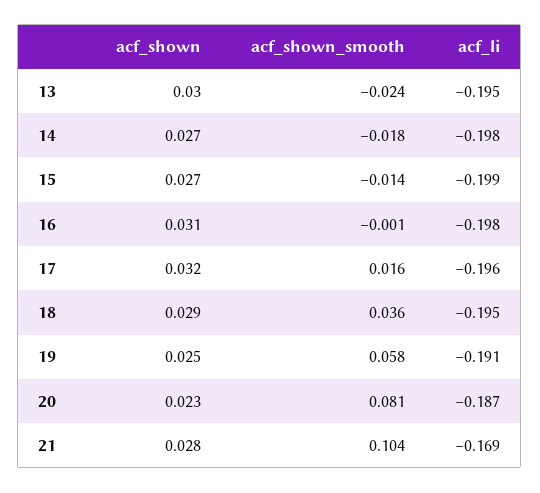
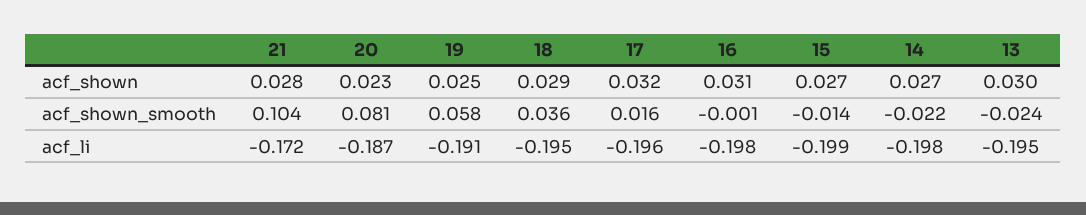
acf_shown_smooth, 14: -0.018 -> -0.022
acf_li, 21: -0.169 -> -0.172

